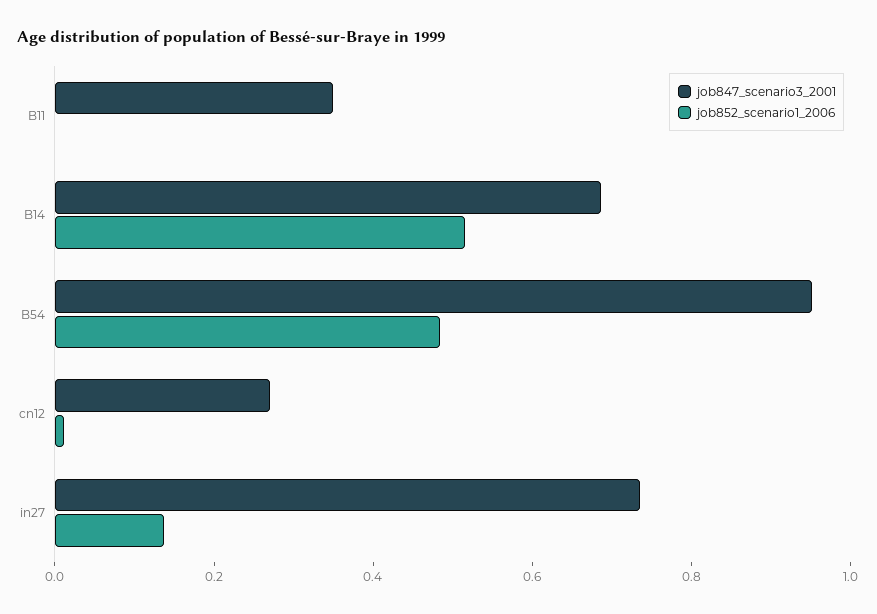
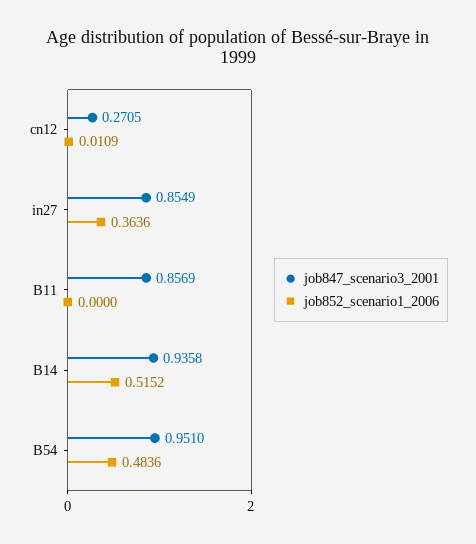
job847_scenario3_2001, B11: 0.35 -> 0.8569
job847_scenario3_2001, B14: 0.7 -> 0.9358
job847_scenario3_2001, in27: 0.75 -> 0.8549
job852_scenario1_2006, in27: 0.15 -> 0.3636

